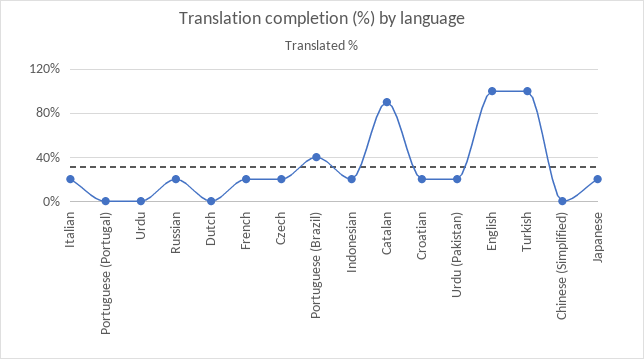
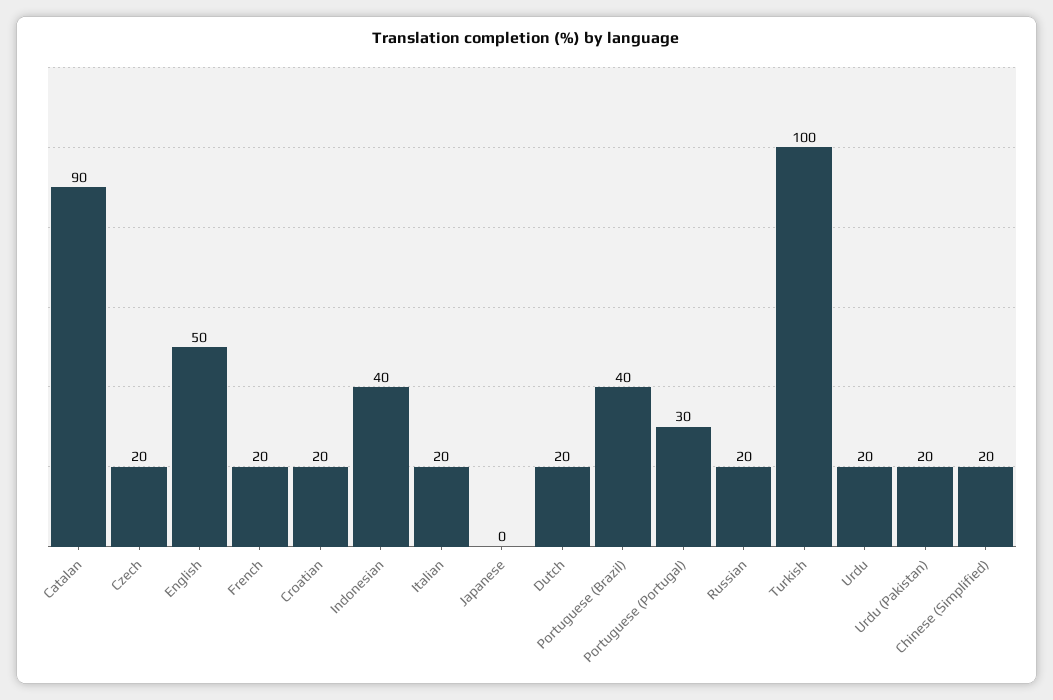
Portuguese (Portugal): 0 -> 30
Urdu: 0 -> 20
Dutch: 0 -> 20
Indonesian: 20 -> 40
English: 100 -> 50
Chinese (Simplified): 0 -> 20
Japanese: 20 -> 0

